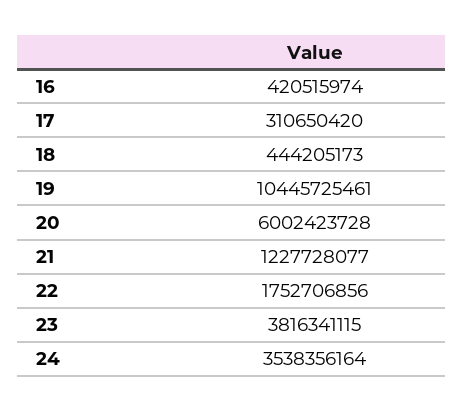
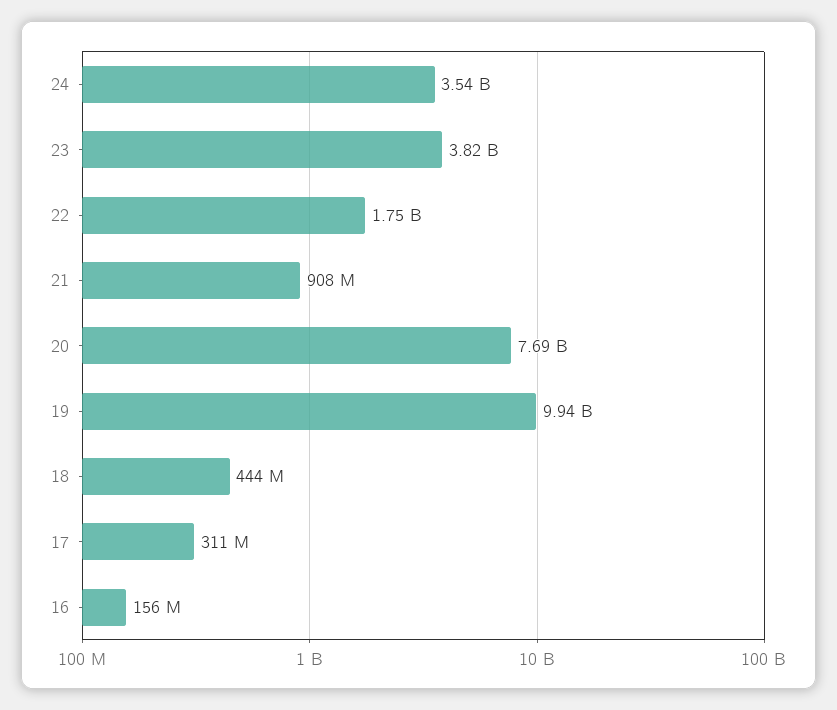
16: 420515974 -> 156000000
19: 10445725461 -> 9940000000
20: 6002423728 -> 7690000000
21: 1227728077 -> 908000000

